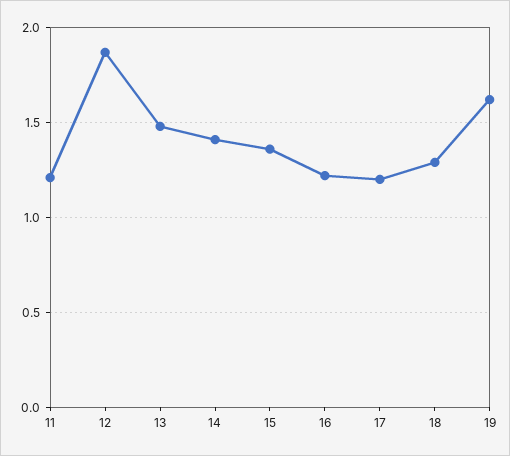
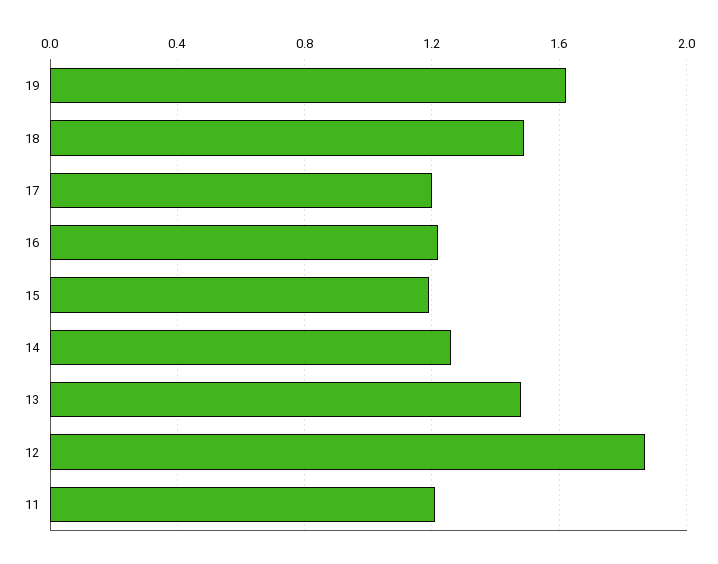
14: 1.4 -> 1.25
15: 1.35 -> 1.2
18: 1.3 -> 1.5

